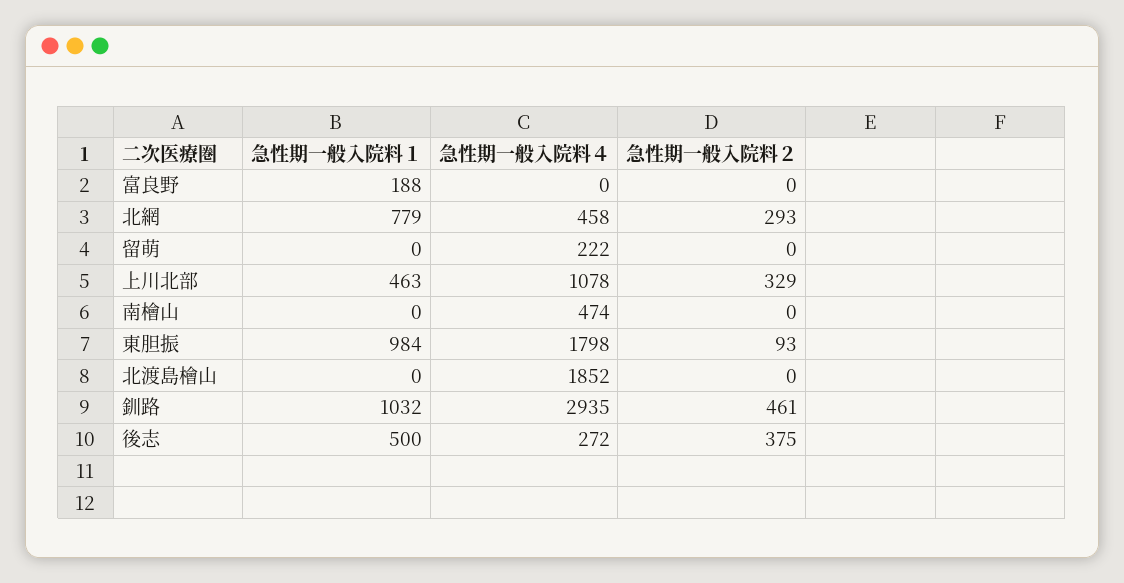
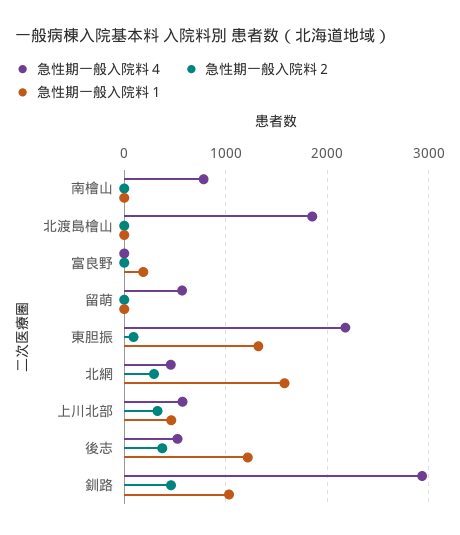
急性期一般入院料１, 北網: 779 -> 1600
急性期一般入院料４, 留萌: 222 -> 600
急性期一般入院料４, 上川北部: 1078 -> 600
急性期一般入院料４, 南檜山: 474 -> 800
急性期一般入院料１, 東胆振: 984 -> 1300
急性期一般入院料４, 東胆振: 1798 -> 2200
急性期一般入院料１, 後志: 500 -> 1200
急性期一般入院料４, 後志: 272 -> 500

